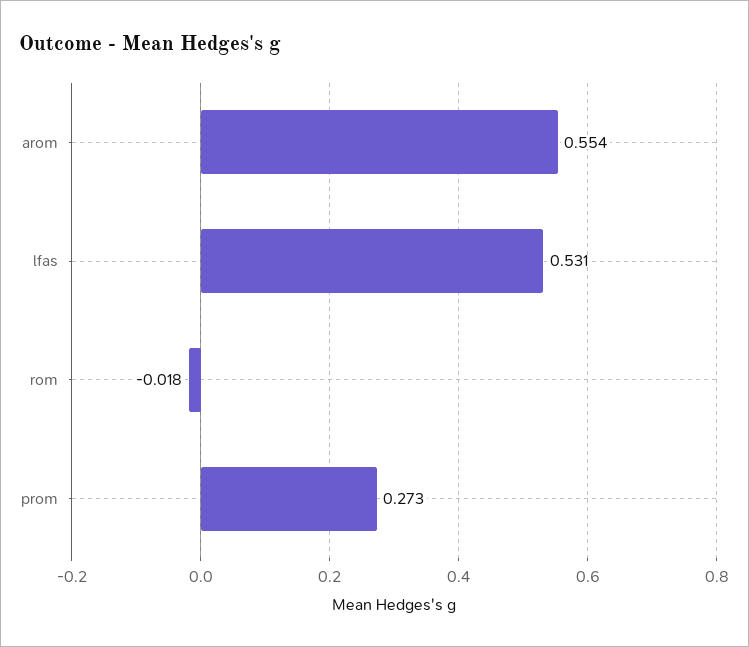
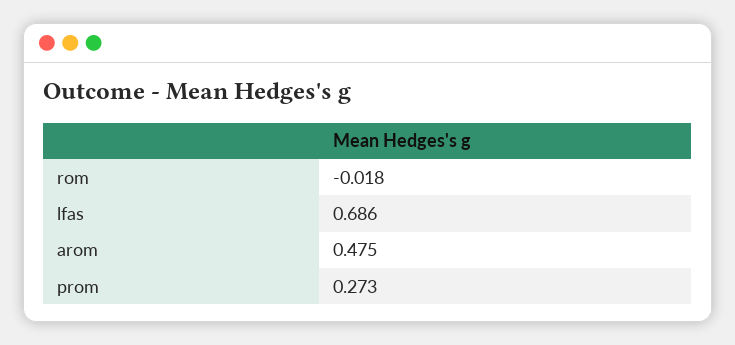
arom: 0.554 -> 0.475
lfas: 0.531 -> 0.686

